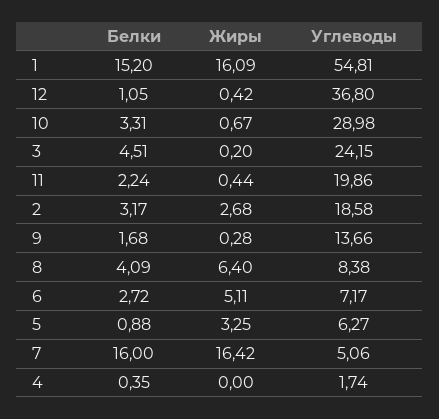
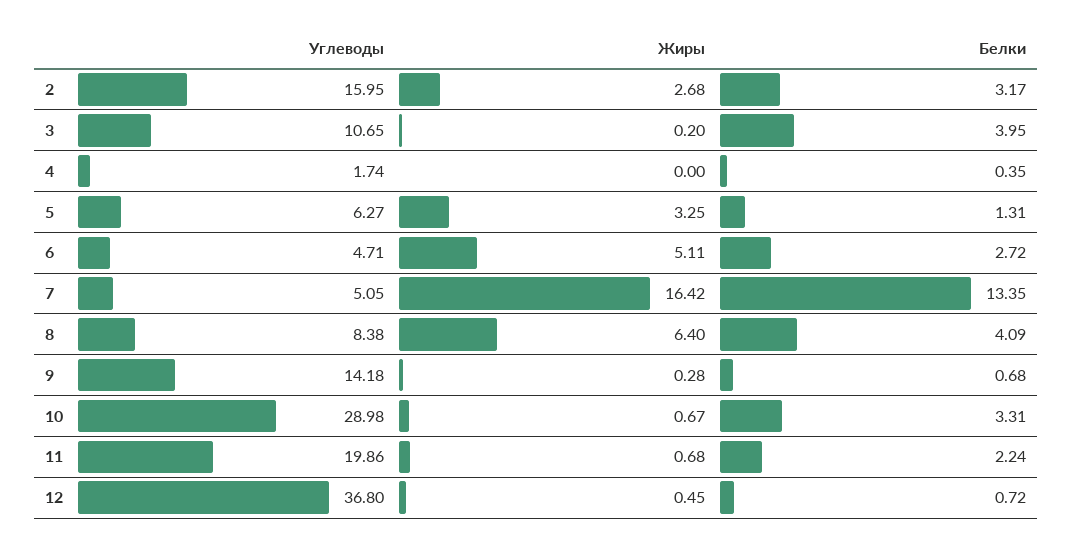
Белки, 1: 15.2 -> none
Жиры, 1: 16.09 -> none
Углеводы, 1: 54.81 -> none
Белки, 12: 1.05 -> 0.72
Жиры, 12: 0.42 -> 0.45
Белки, 3: 4.51 -> 3.95
Углеводы, 3: 24.15 -> 10.65
Жиры, 11: 0.44 -> 0.68
Углеводы, 2: 18.58 -> 15.95
Белки, 9: 1.68 -> 0.68
Углеводы, 9: 13.66 -> 14.18
Углеводы, 6: 7.17 -> 4.71
Белки, 5: 0.88 -> 1.31
Белки, 7: 16 -> 13.35
Углеводы, 7: 5.06 -> 5.05

